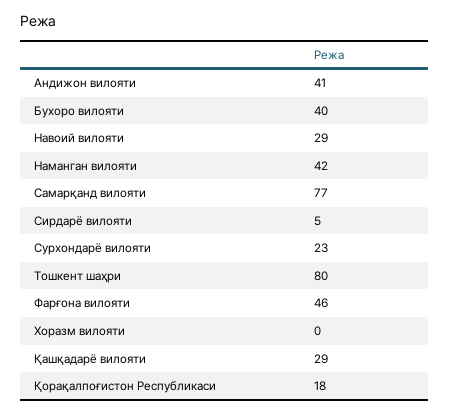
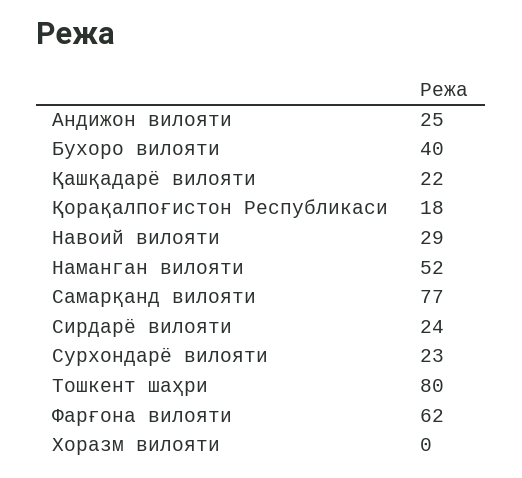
Андижон вилояти: 41 -> 25
Наманган вилояти: 42 -> 52
Сирдарё вилояти: 5 -> 24
Фарғона вилояти: 46 -> 62
Қашқадарё вилояти: 29 -> 22

